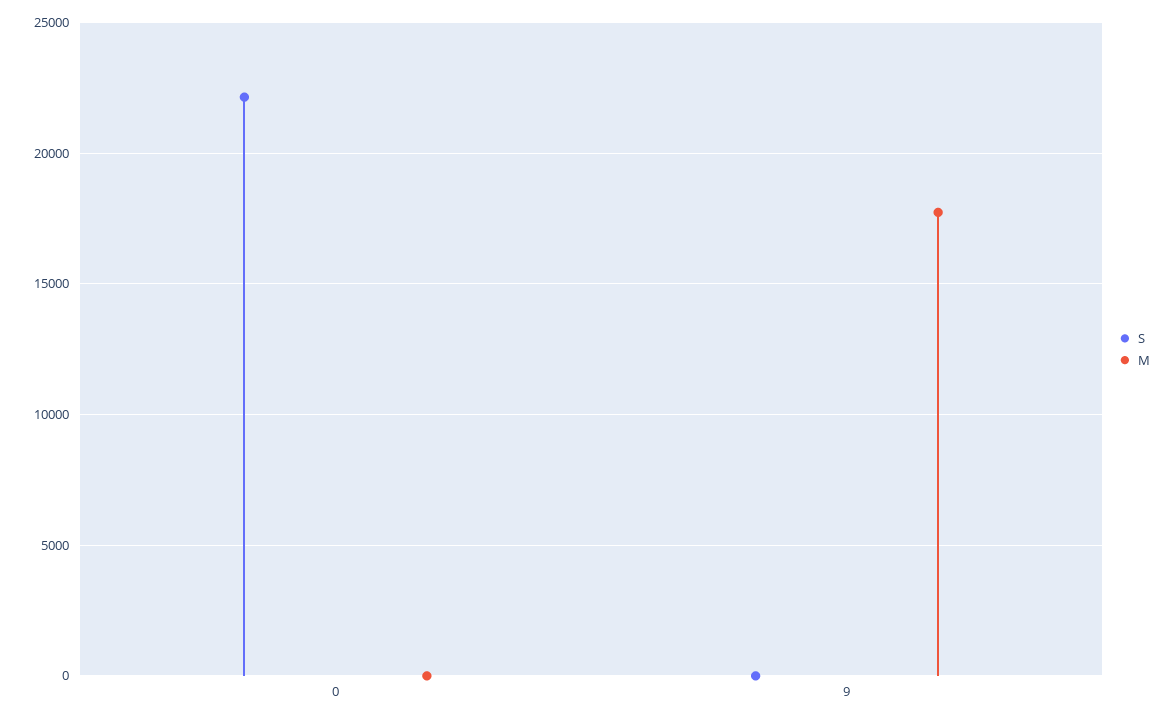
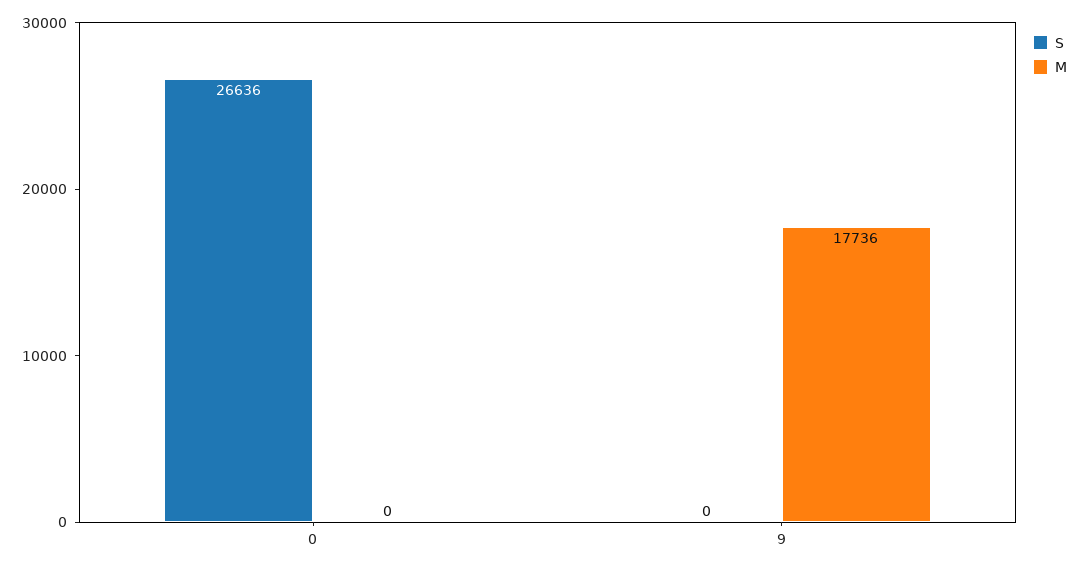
S, 0: 22000 -> 26636

